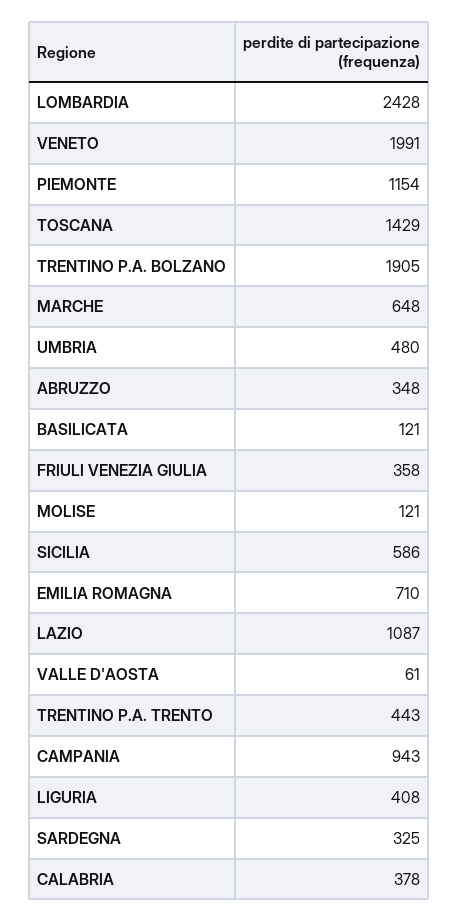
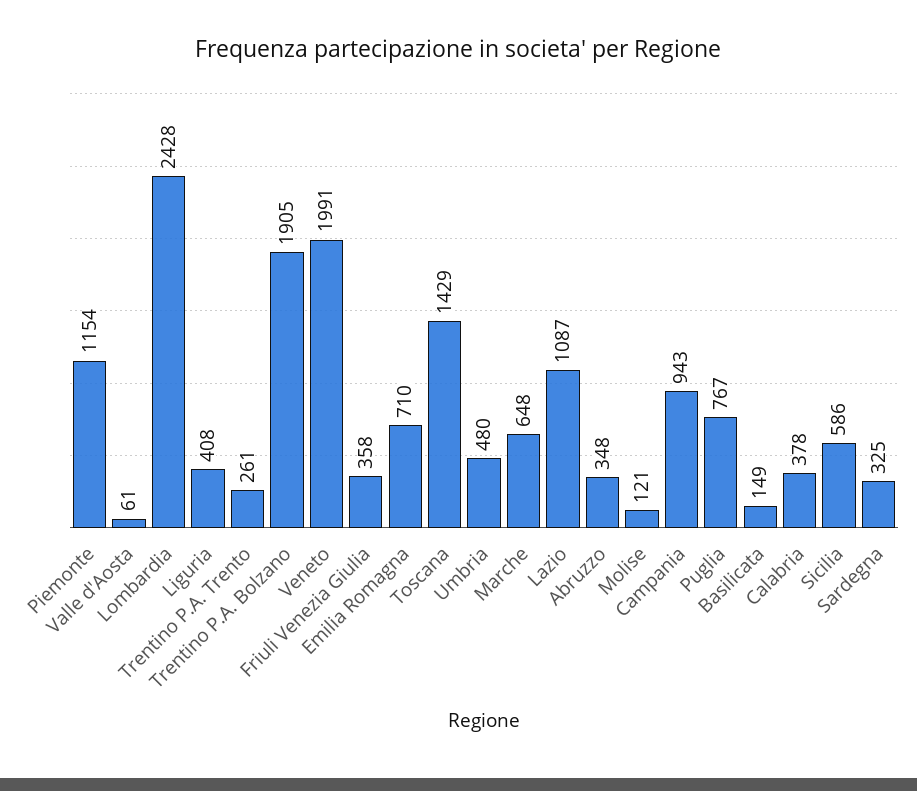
BASILICATA: 121 -> 149
TRENTINO P.A. TRENTO: 443 -> 261
Puglia: none -> 767

